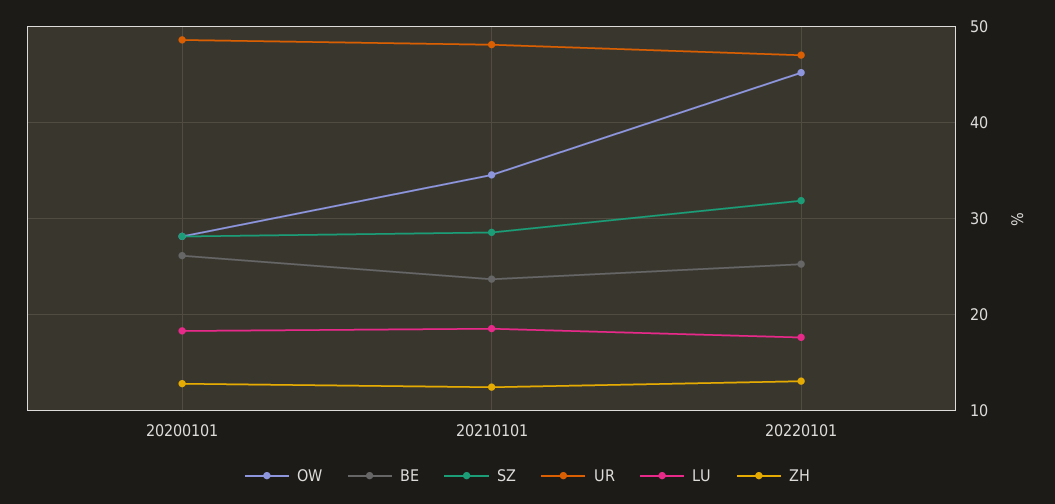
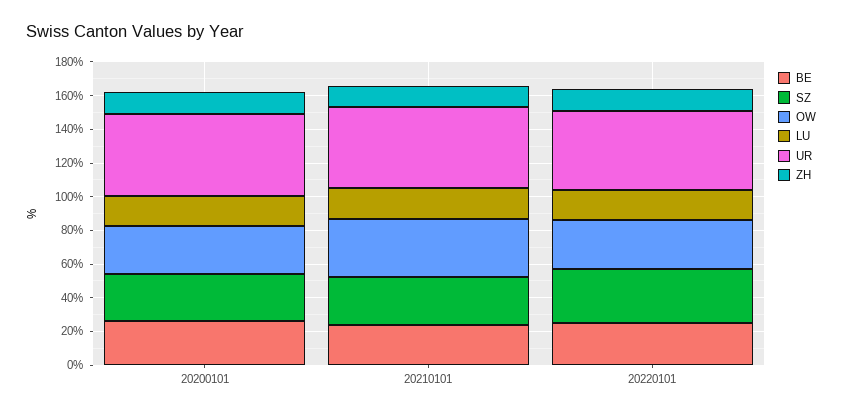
OW, 20220101: 45 -> 30

